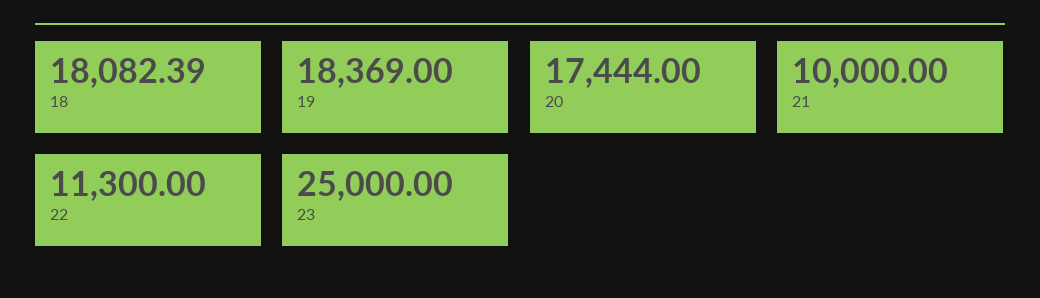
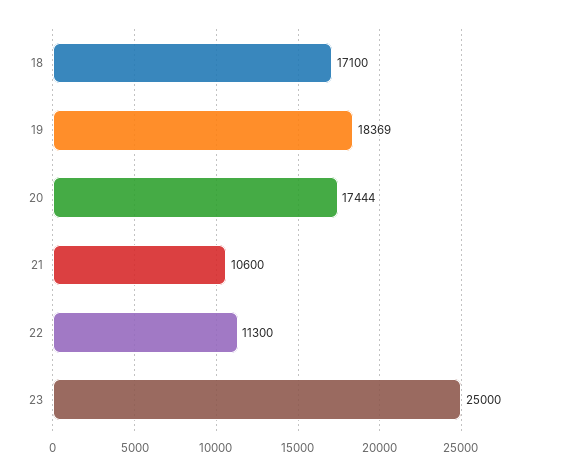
18: 18082.39 -> 17100
21: 10000 -> 10600

